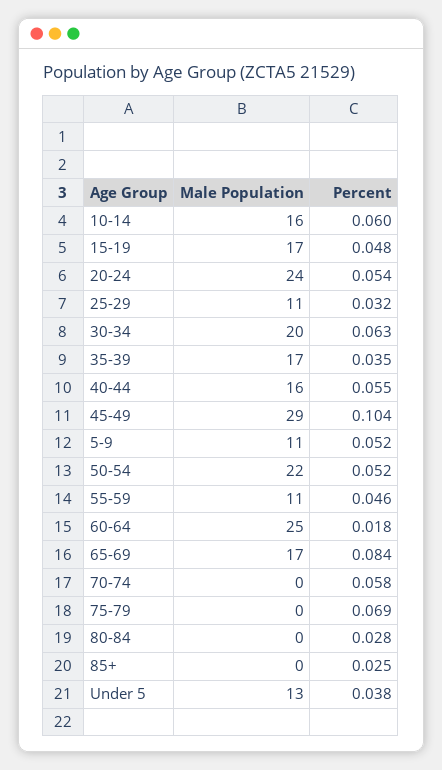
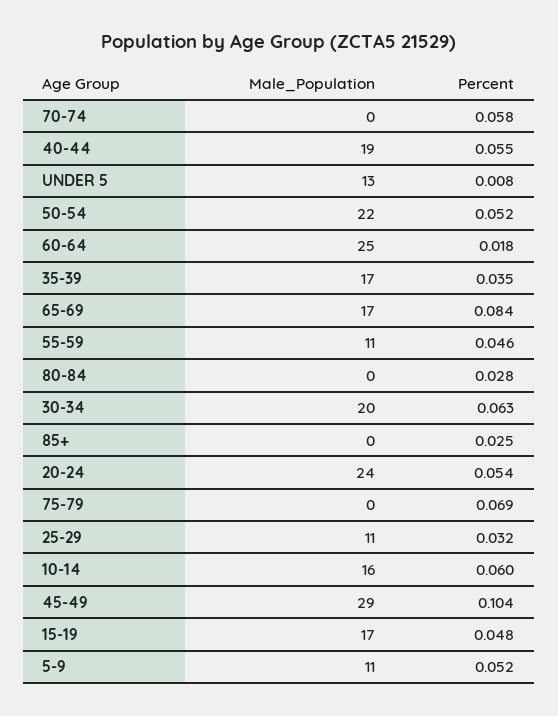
Male Population, 40-44: 16 -> 19
Percent, Under 5: 0.038 -> 0.008

